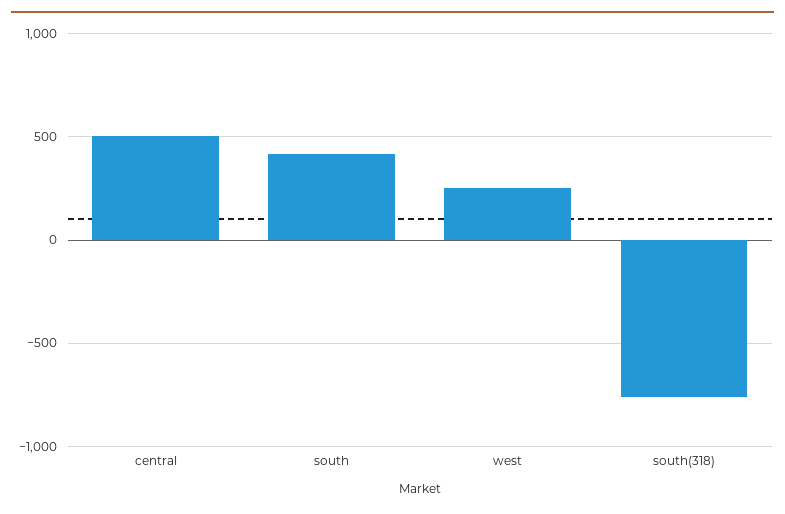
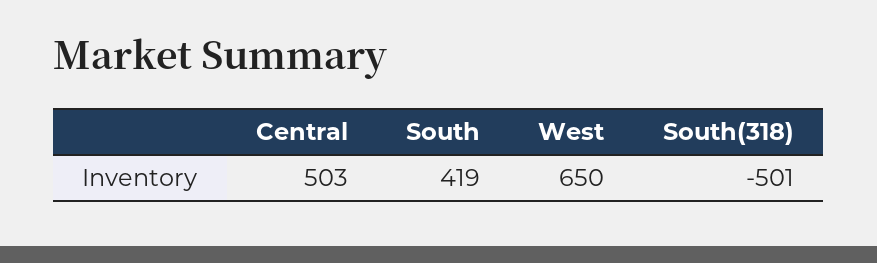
west: 250 -> 650
south(318): -750 -> -501

